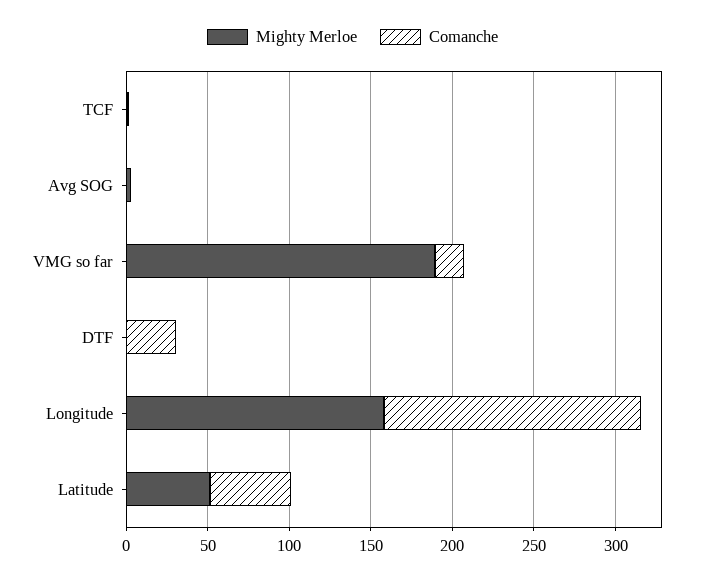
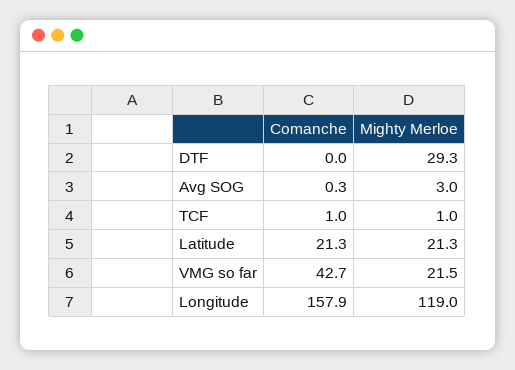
Mighty Merloe, VMG so far: 190 -> 21.5
Comanche, VMG so far: 20 -> 42.7
Mighty Merloe, DTF: 0 -> 29.3
Comanche, DTF: 30 -> 0
Mighty Merloe, Longitude: 160 -> 119
Mighty Merloe, Latitude: 50 -> 21.3
Comanche, Latitude: 50 -> 21.3

